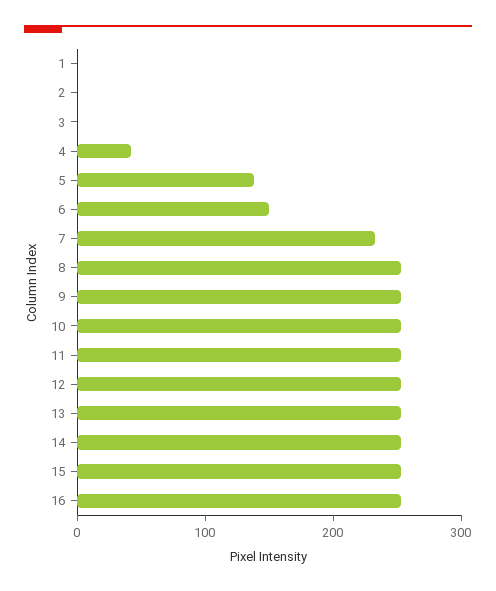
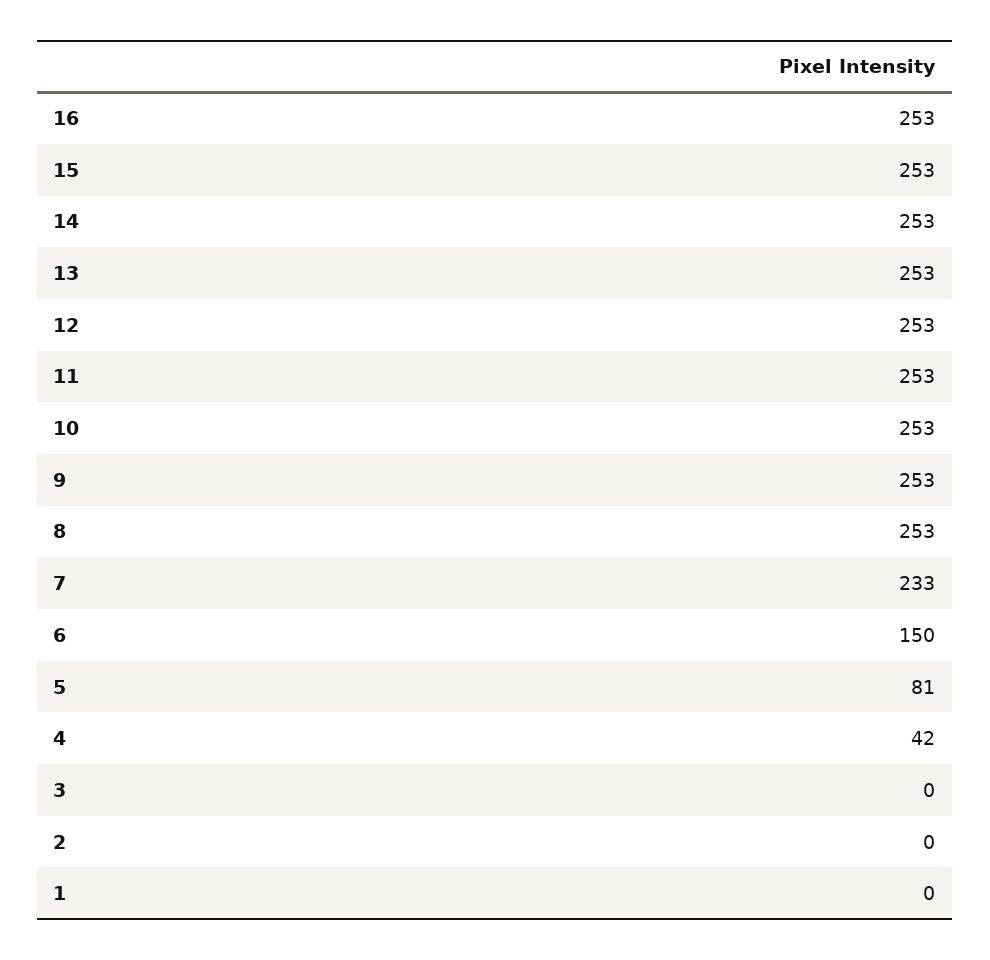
5: 140 -> 81

